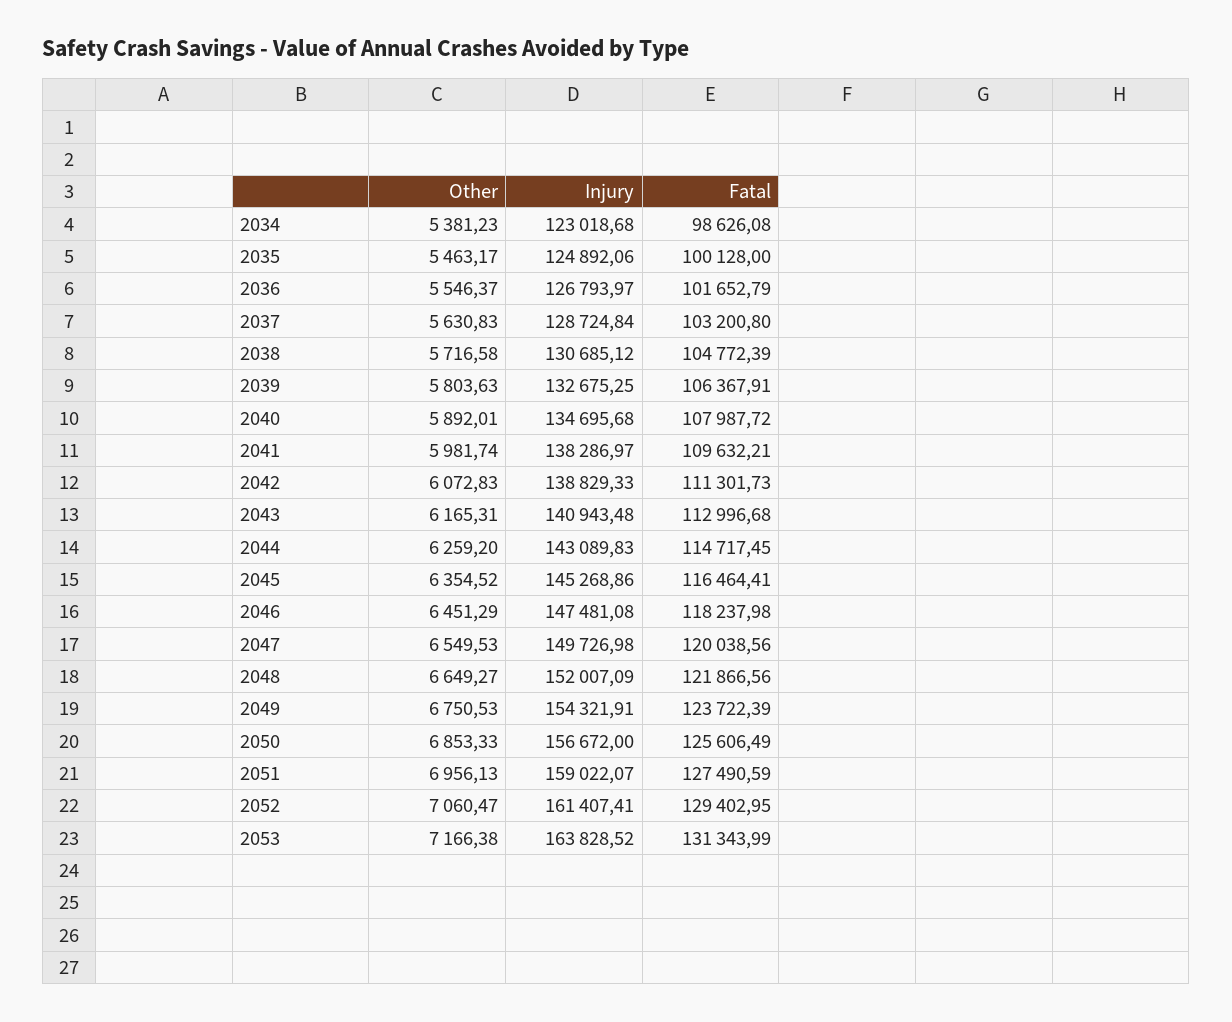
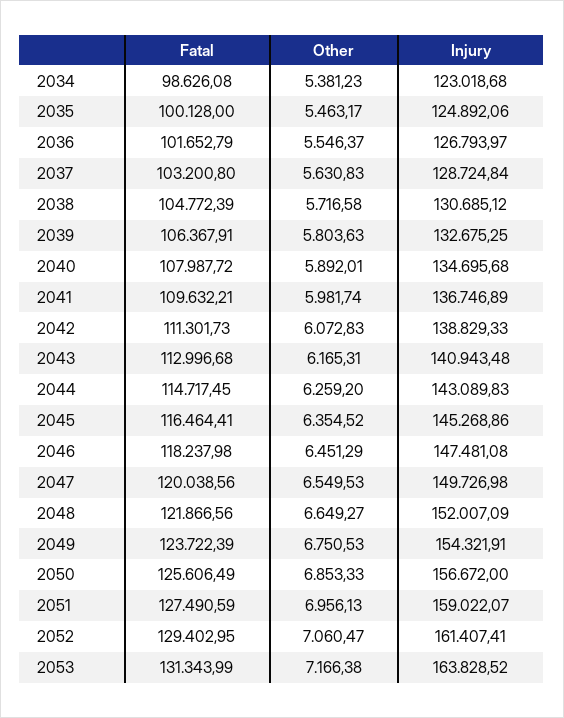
Injury, 2041: 138286.97 -> 136746.89

